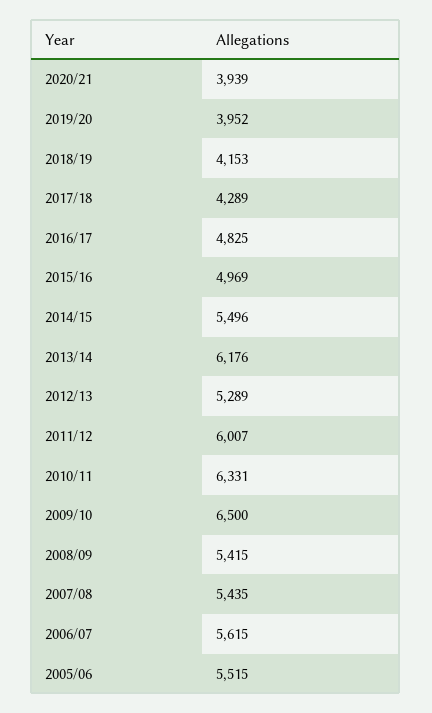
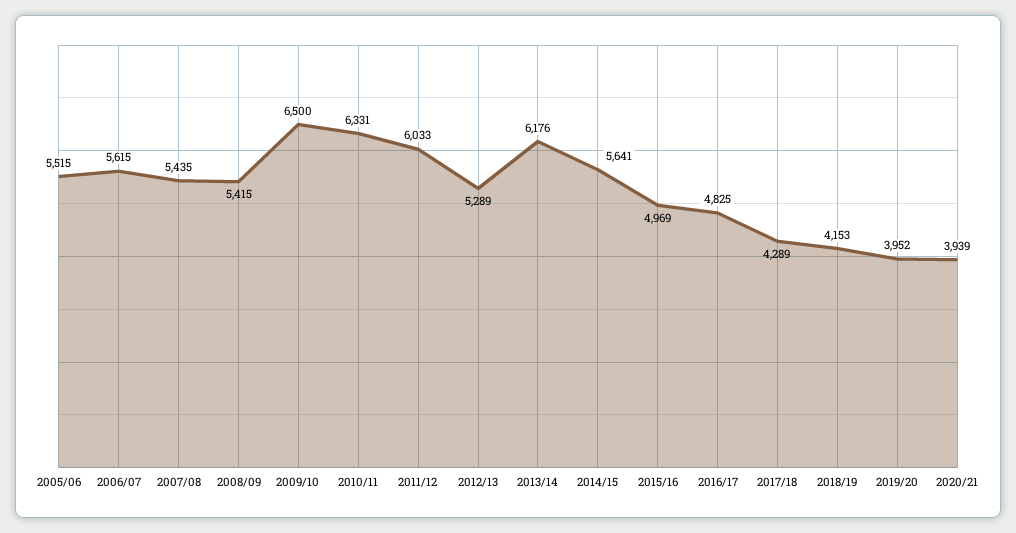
2014/15: 5496 -> 5641
2011/12: 6007 -> 6033

